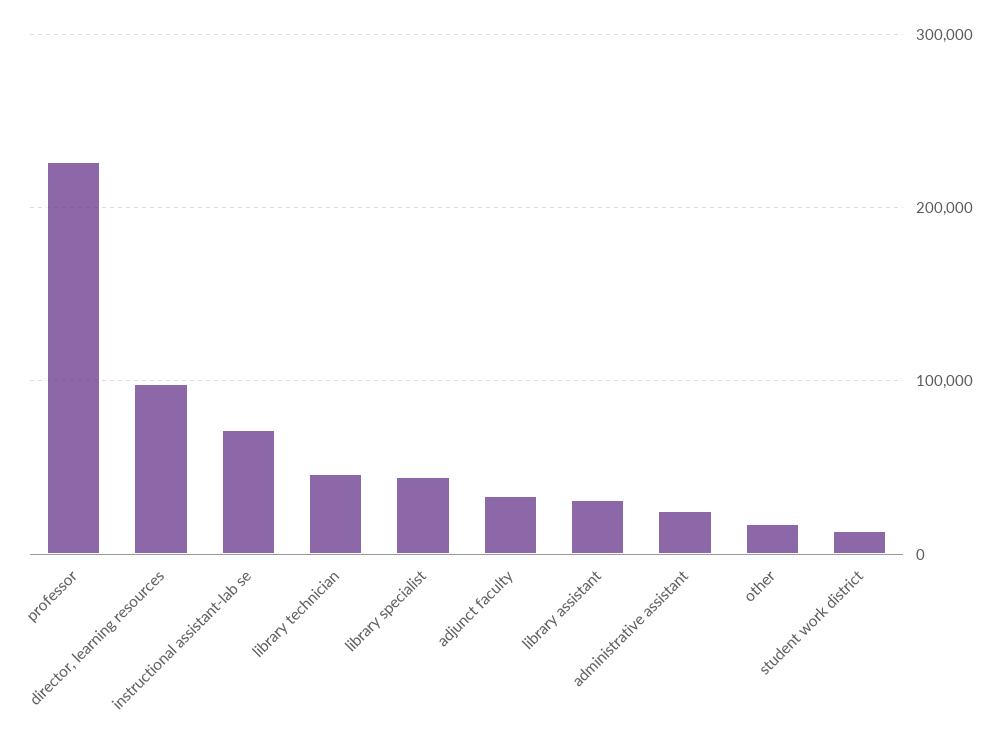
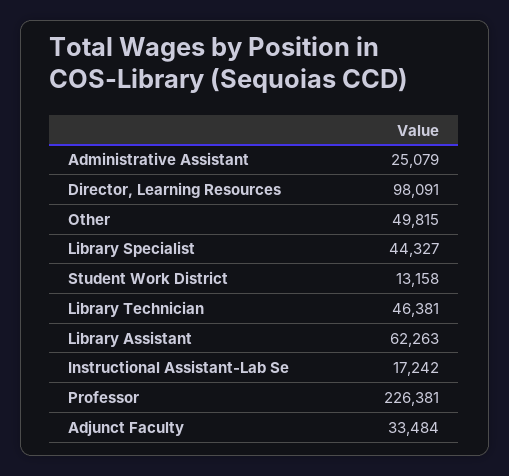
instructional assistant-lab se: 70000 -> 17242
library assistant: 30000 -> 62263
other: 20000 -> 49815

